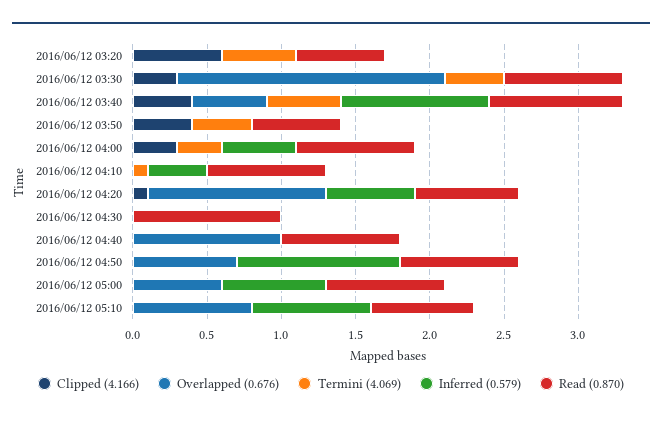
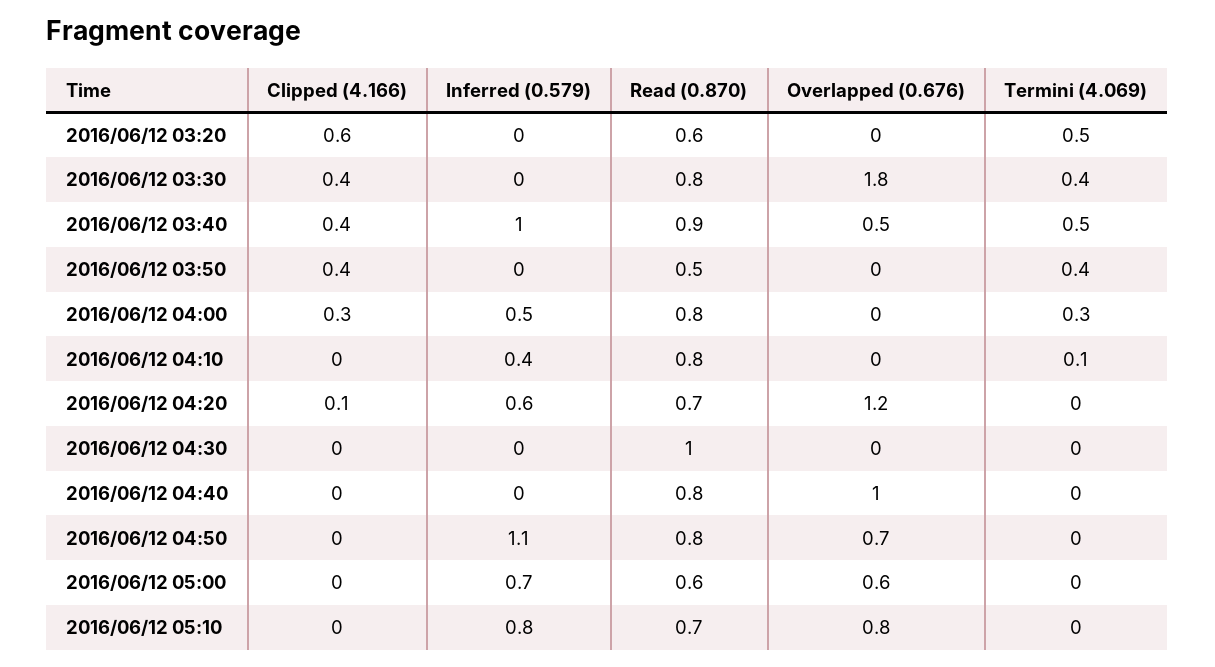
Clipped (4.166), 2016/06/12 03:30: 0.3 -> 0.4
Read (0.870), 2016/06/12 03:50: 0.6 -> 0.5
Read (0.870), 2016/06/12 05:00: 0.8 -> 0.6

